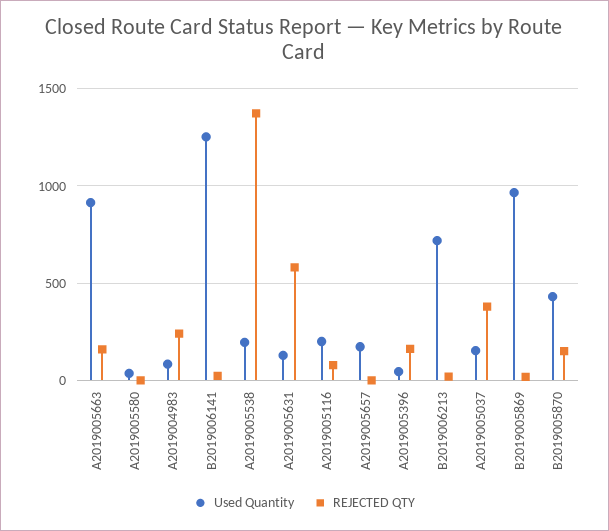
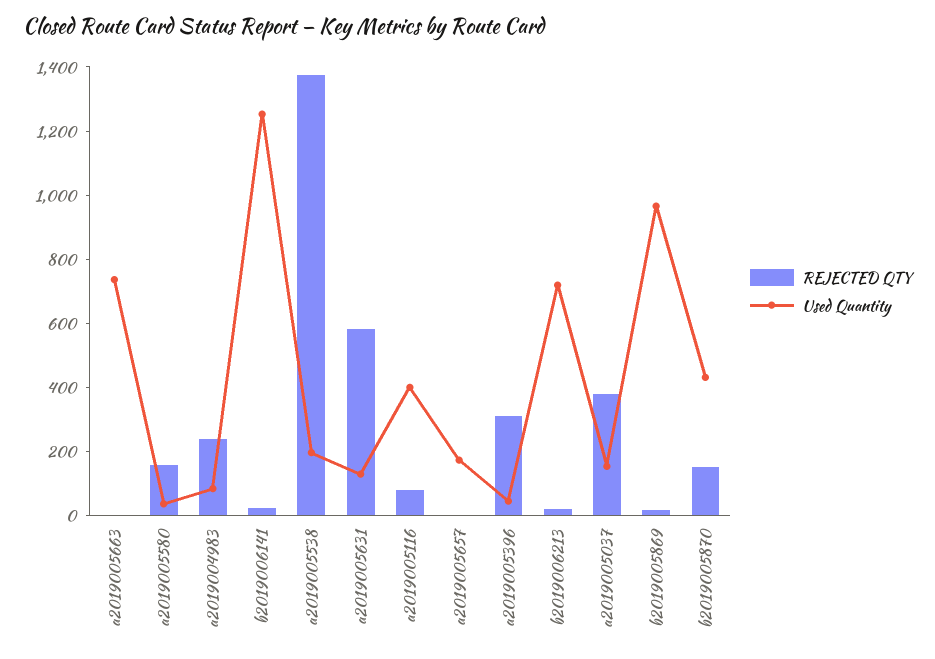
Used Quantity, A2019005663: 900 -> 750
REJECTED QTY, A2019005663: 150 -> 0
REJECTED QTY, A2019005580: 0 -> 150
Used Quantity, A2019005116: 200 -> 400
REJECTED QTY, A2019005396: 150 -> 300

